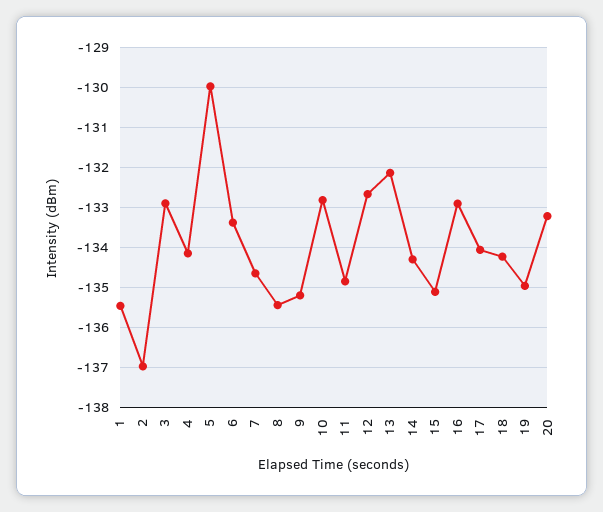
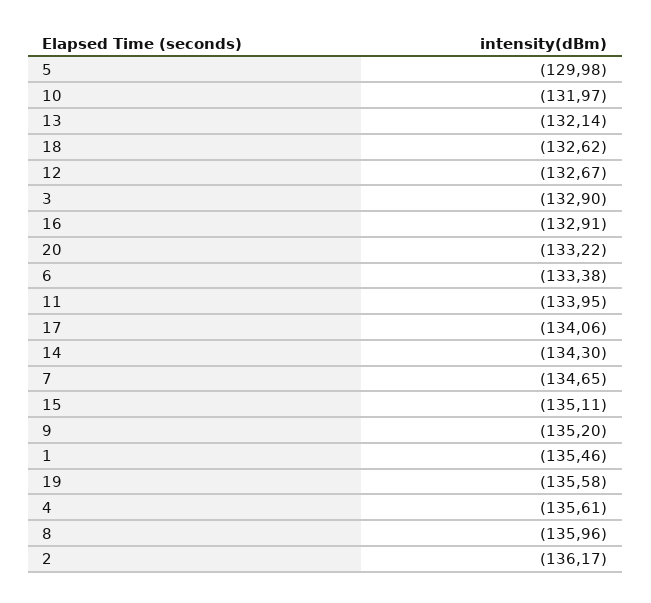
2: -137 -> -136.17
4: -134.2 -> -135.61
8: -135.4 -> -135.96
10: -132.8 -> -131.97
11: -134.8 -> -133.95
18: -134.2 -> -132.62
19: -135 -> -135.58

